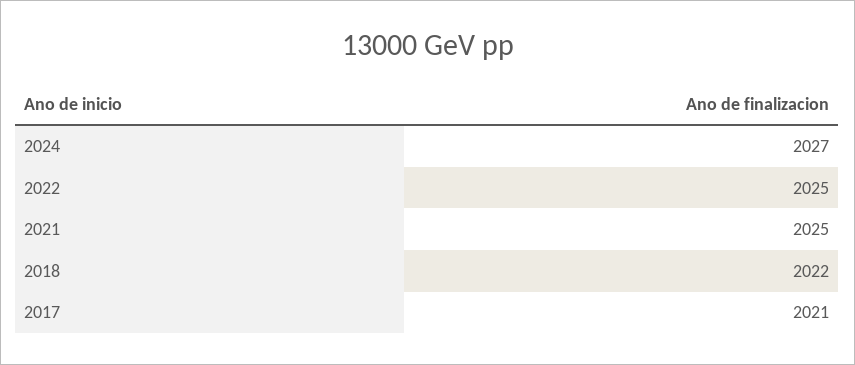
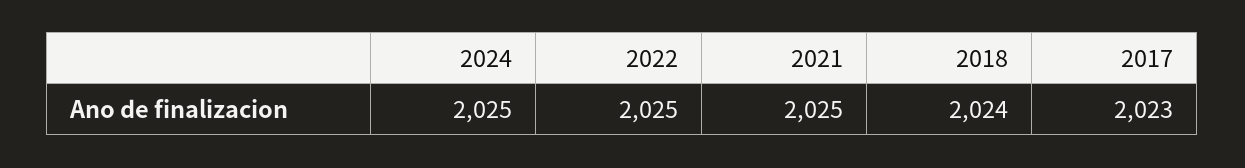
2024: 2027 -> 2025
2018: 2022 -> 2024
2017: 2021 -> 2023

